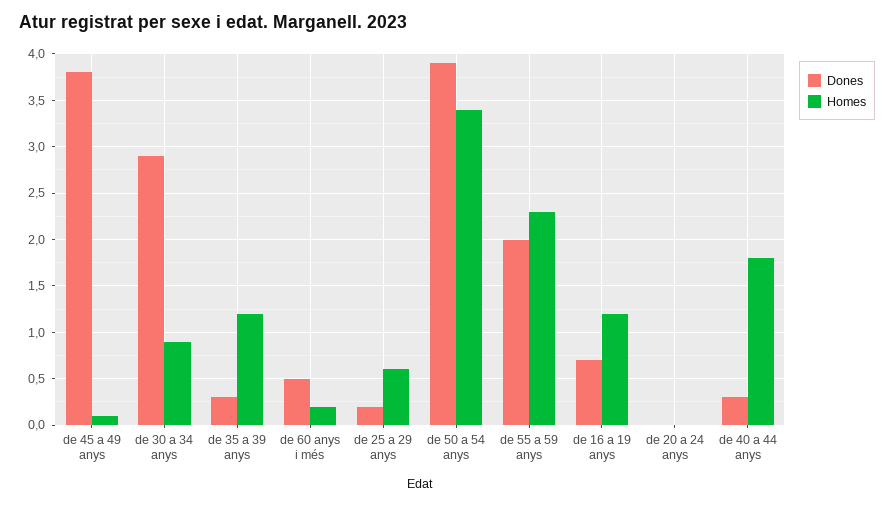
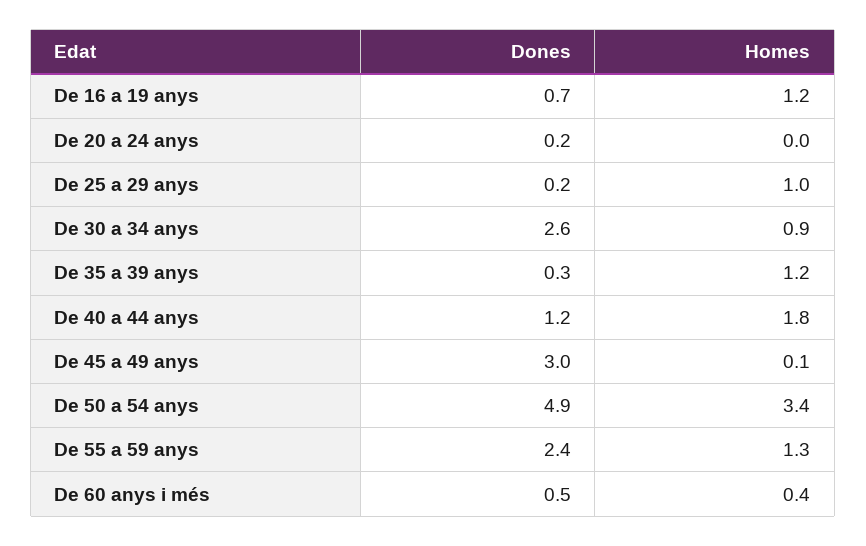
Dones, de 45 a 49 anys: 3.8 -> 3
Dones, de 30 a 34 anys: 2.9 -> 2.6
Homes, de 60 anys i més: 0.2 -> 0.4
Homes, de 25 a 29 anys: 0.6 -> 1
Dones, de 50 a 54 anys: 3.9 -> 4.9
Dones, de 55 a 59 anys: 2 -> 2.4
Homes, de 55 a 59 anys: 2.3 -> 1.3
Dones, de 20 a 24 anys: 0 -> 0.2
Dones, de 40 a 44 anys: 0.3 -> 1.2

